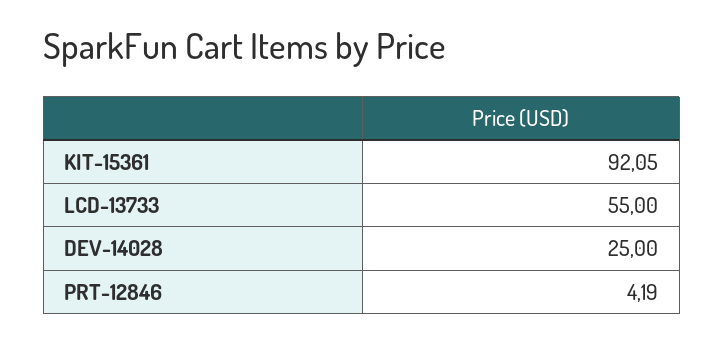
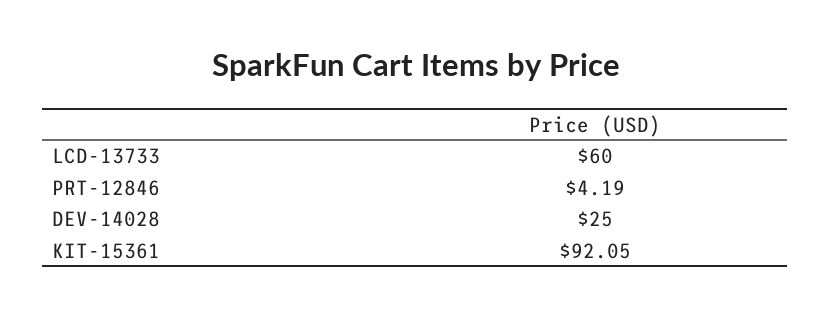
LCD-13733: 55 -> 60

